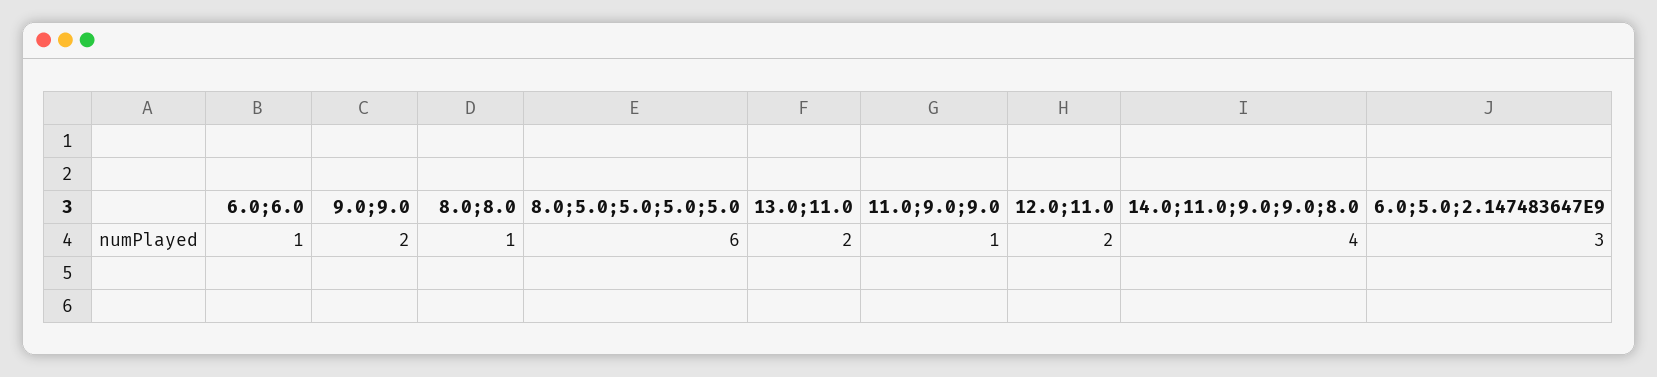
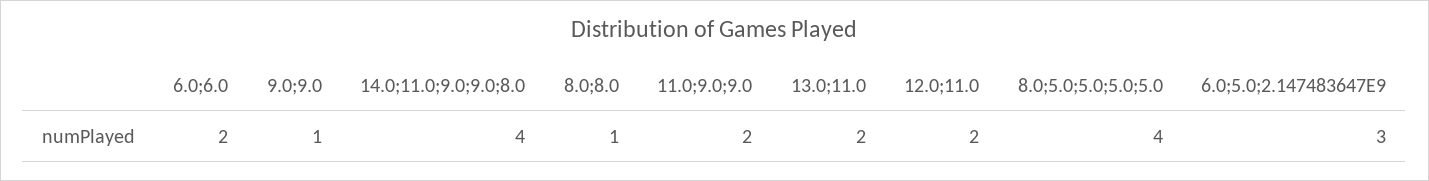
6.0;6.0: 1 -> 2
9.0;9.0: 2 -> 1
8.0;5.0;5.0;5.0;5.0: 6 -> 4
11.0;9.0;9.0: 1 -> 2

